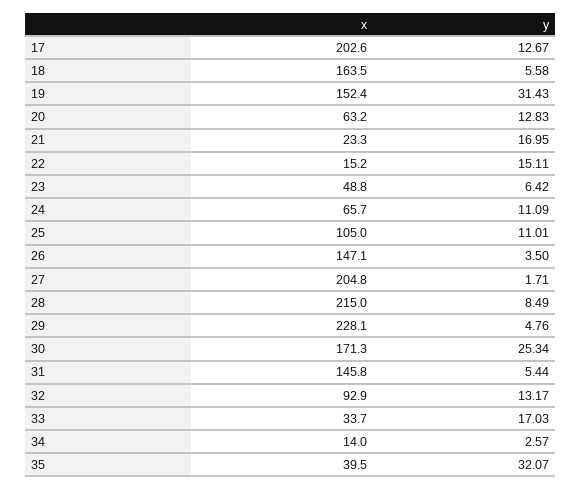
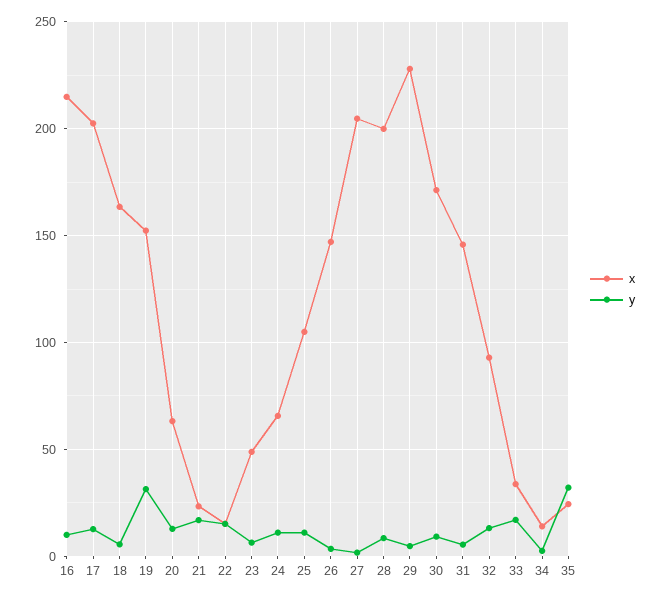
x, 28: 215 -> 200
y, 30: 25.34 -> 10
x, 35: 39.5 -> 25
x, 16: none -> 215
y, 16: none -> 10

